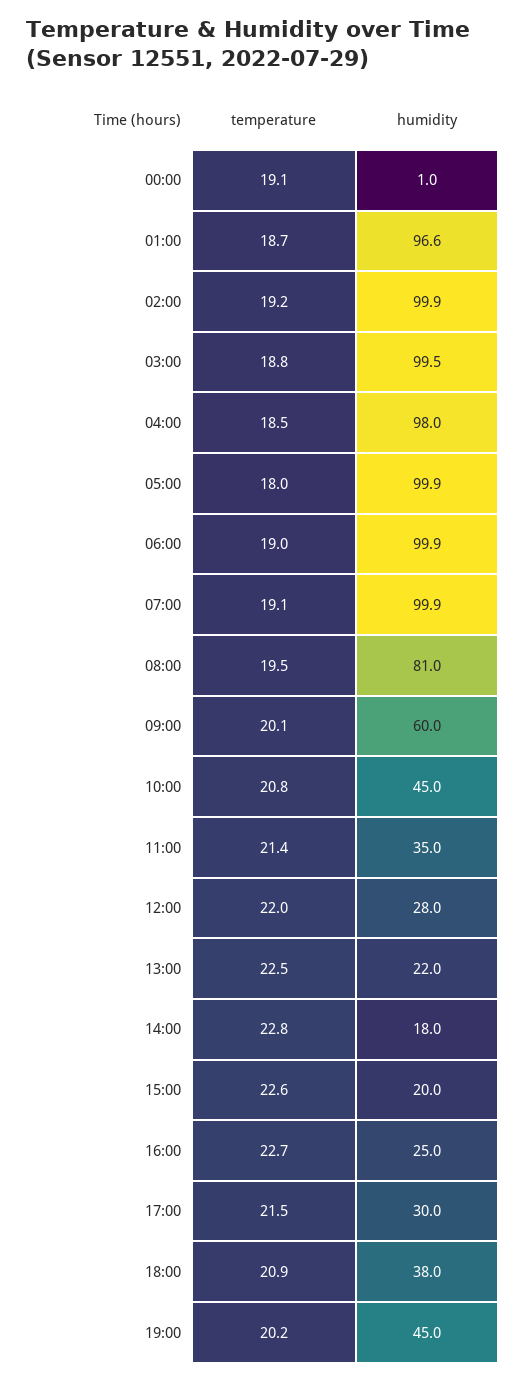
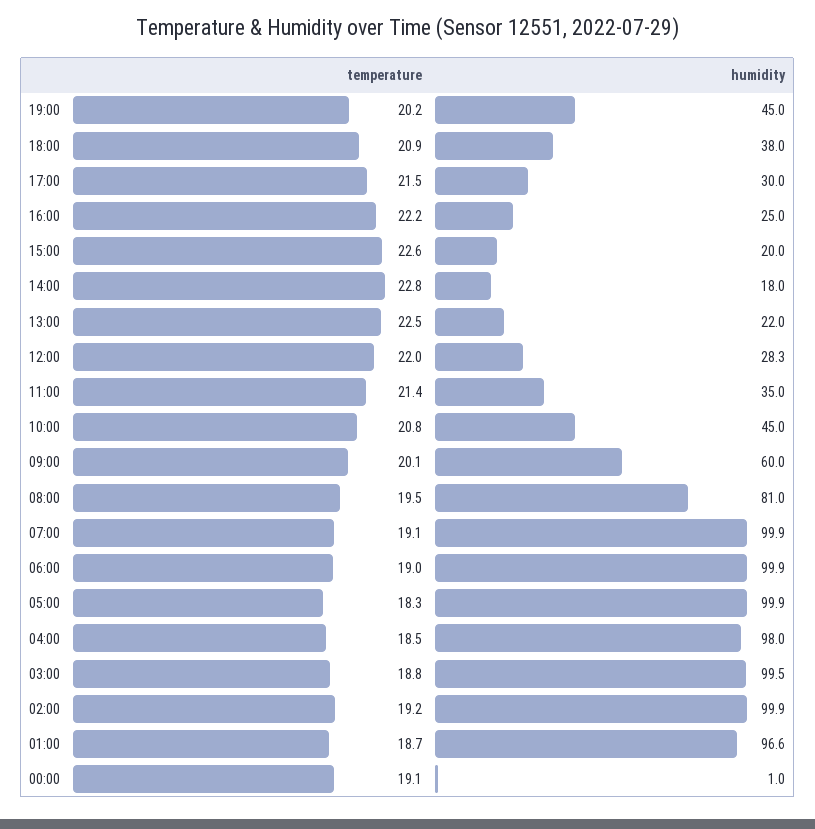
temperature, 05:00: 18 -> 18.3
humidity, 12:00: 28 -> 28.3
temperature, 16:00: 22.7 -> 22.2

